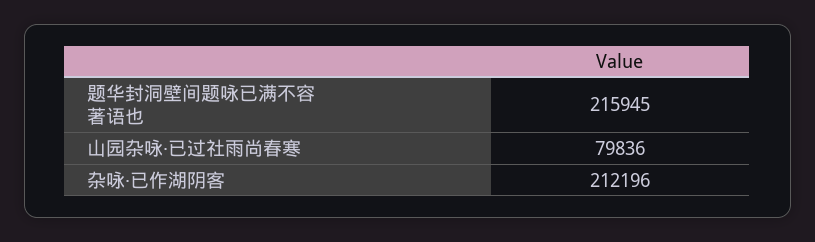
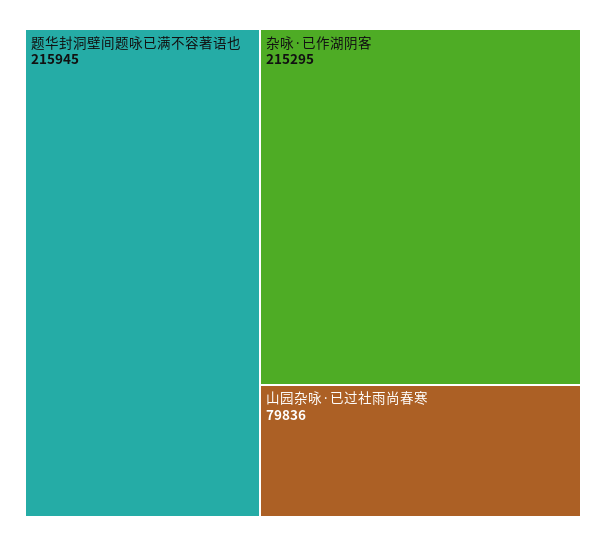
杂咏·已作湖阴客: 212196 -> 215295

